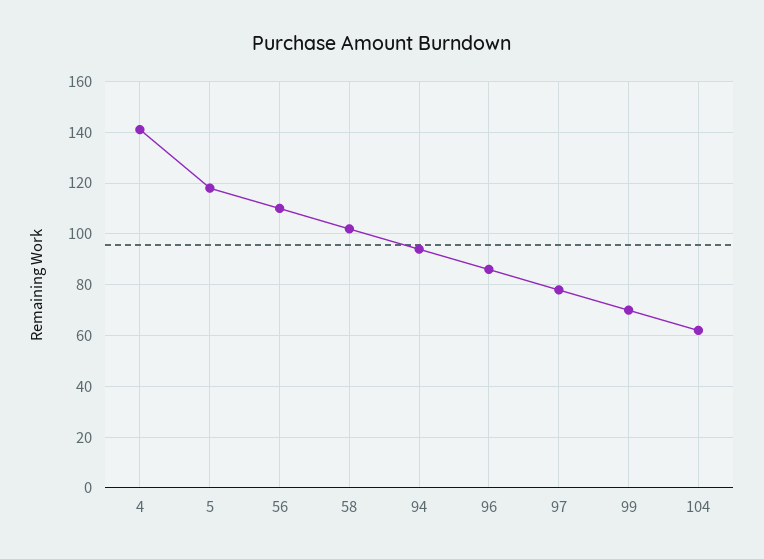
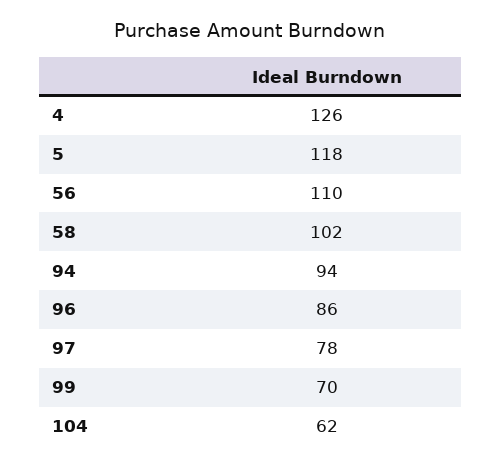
4: 140 -> 126

